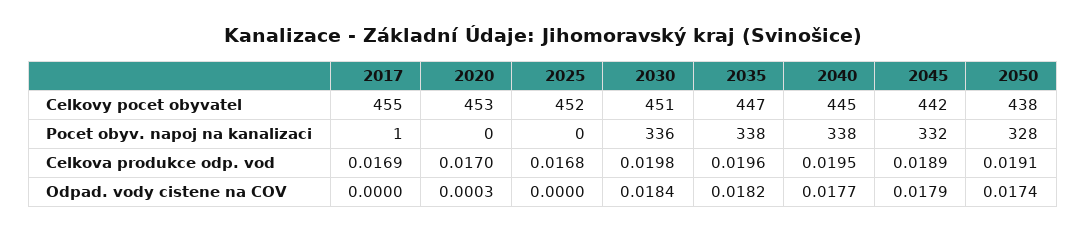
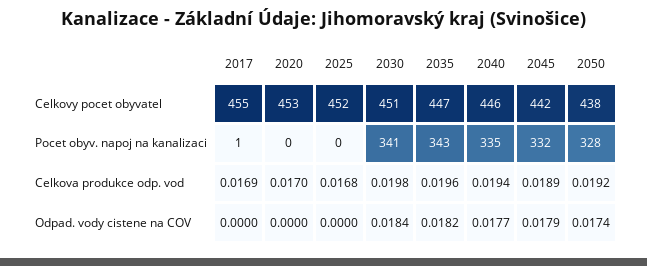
2040, Celkovy pocet obyvatel: 445 -> 446
2030, Pocet obyv. napoj na kanalizaci: 336 -> 341
2035, Pocet obyv. napoj na kanalizaci: 338 -> 343
2040, Pocet obyv. napoj na kanalizaci: 338 -> 335
2040, Celkova produkce odp. vod: 0.0195 -> 0.0194
2050, Celkova produkce odp. vod: 0.0191 -> 0.0192
2020, Odpad. vody cistene na COV: 0.0003 -> 0

